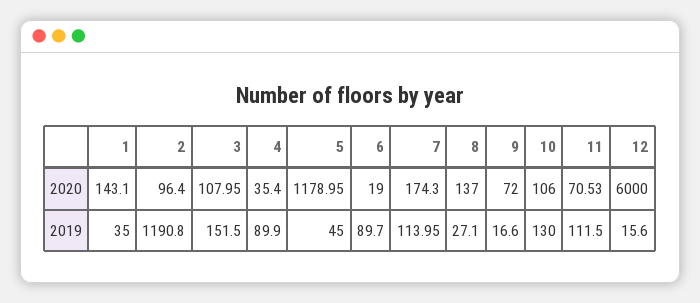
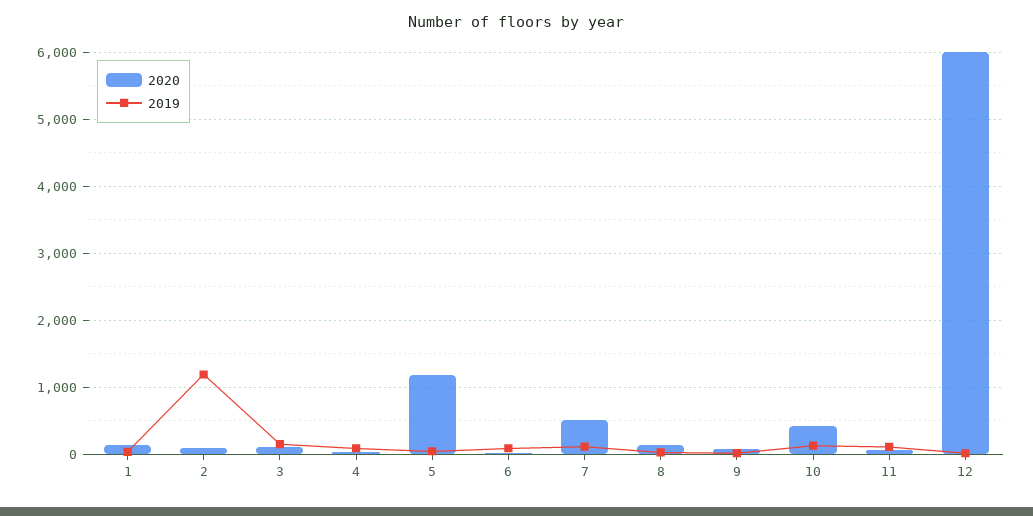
2020, 7: 174.3 -> 500
2020, 10: 106 -> 400

